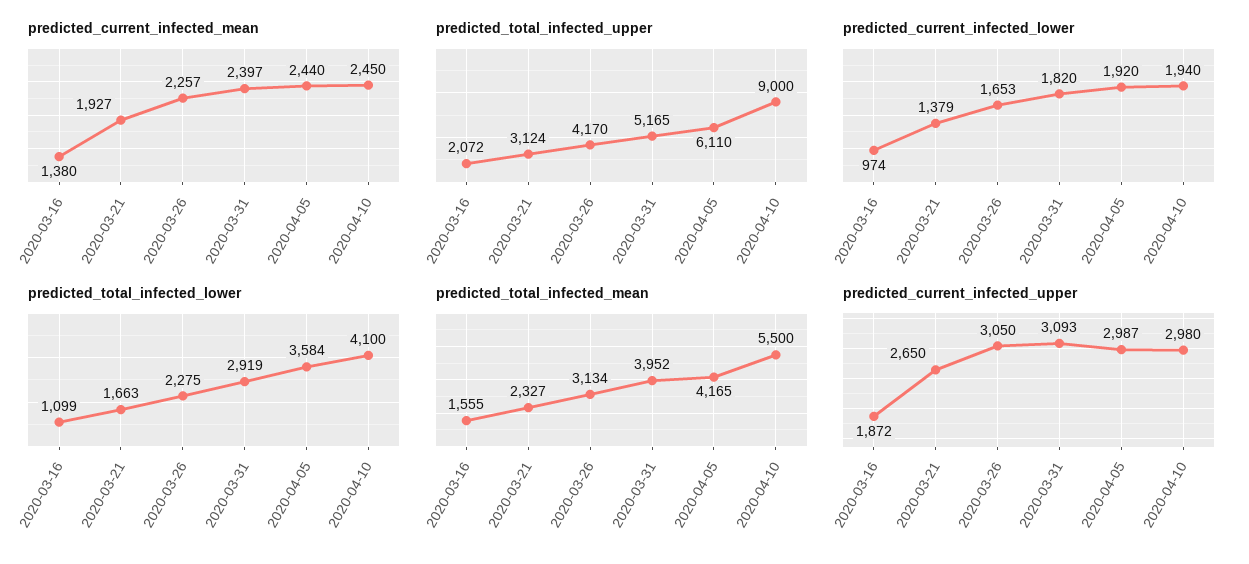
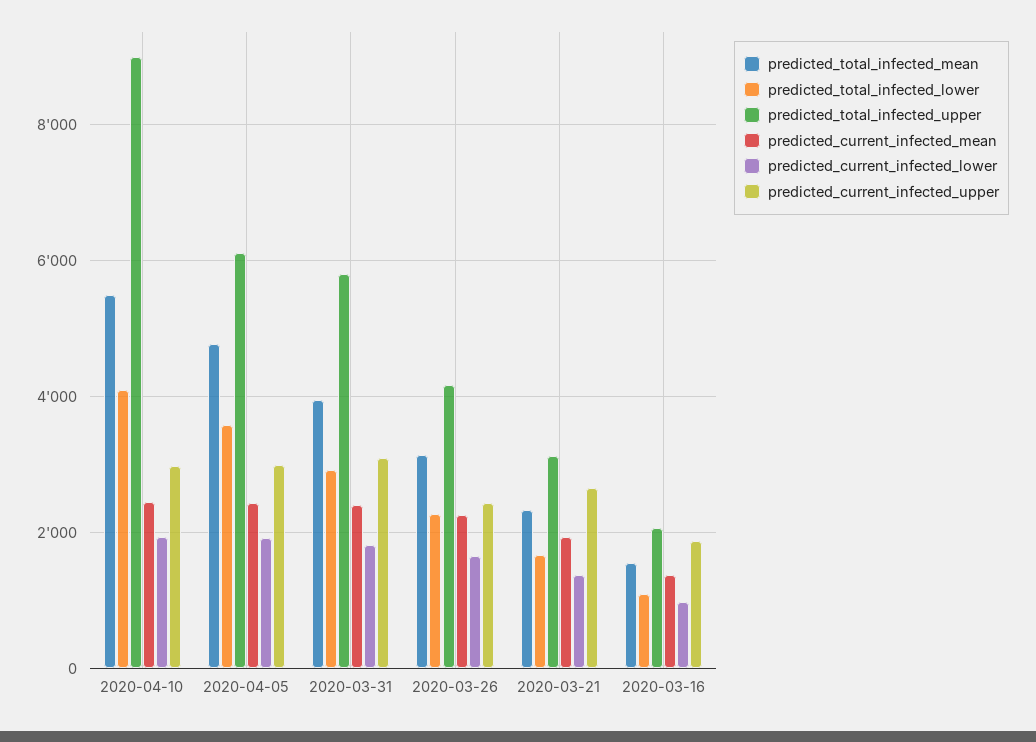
predicted_total_infected_upper, 2020-03-31: 5165 -> 5800
predicted_total_infected_mean, 2020-04-05: 4165 -> 4800
predicted_current_infected_upper, 2020-03-26: 3050 -> 2400

